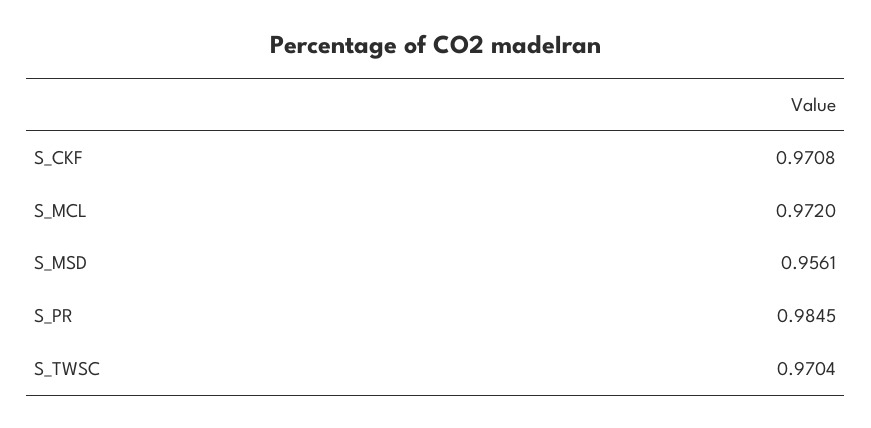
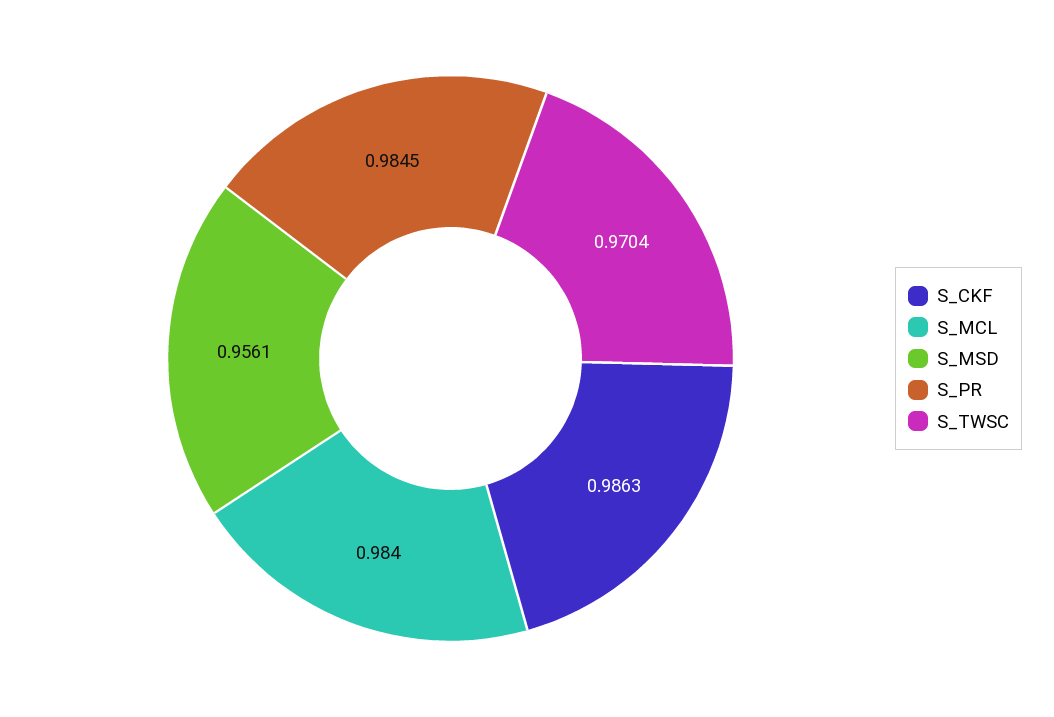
S_CKF: 0.9708 -> 0.9863
S_MCL: 0.972 -> 0.984

